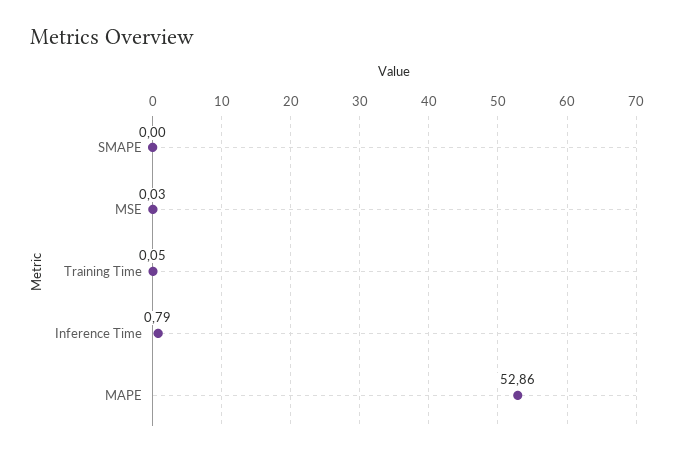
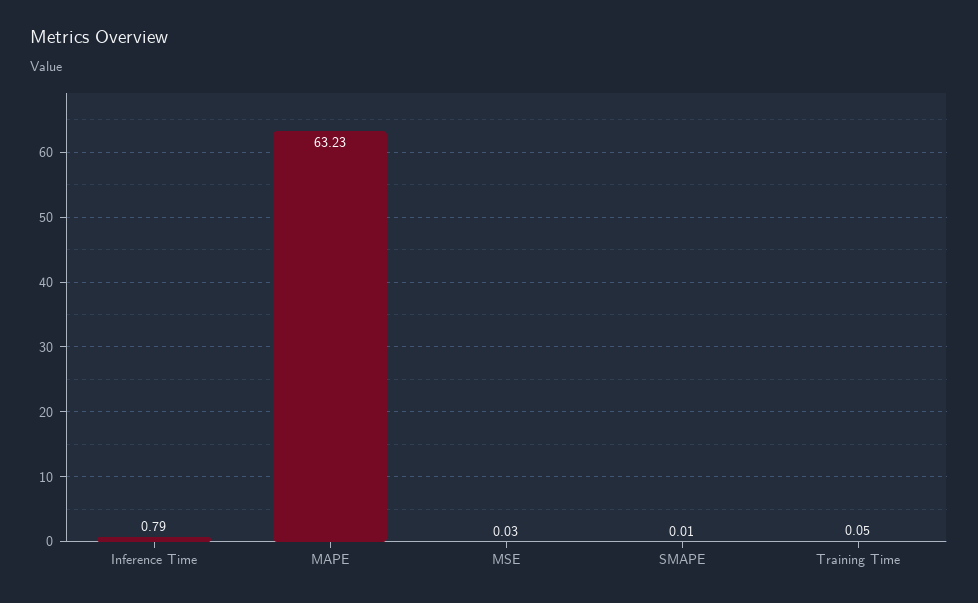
SMAPE: 0 -> 0.01
MAPE: 52.86 -> 63.23

